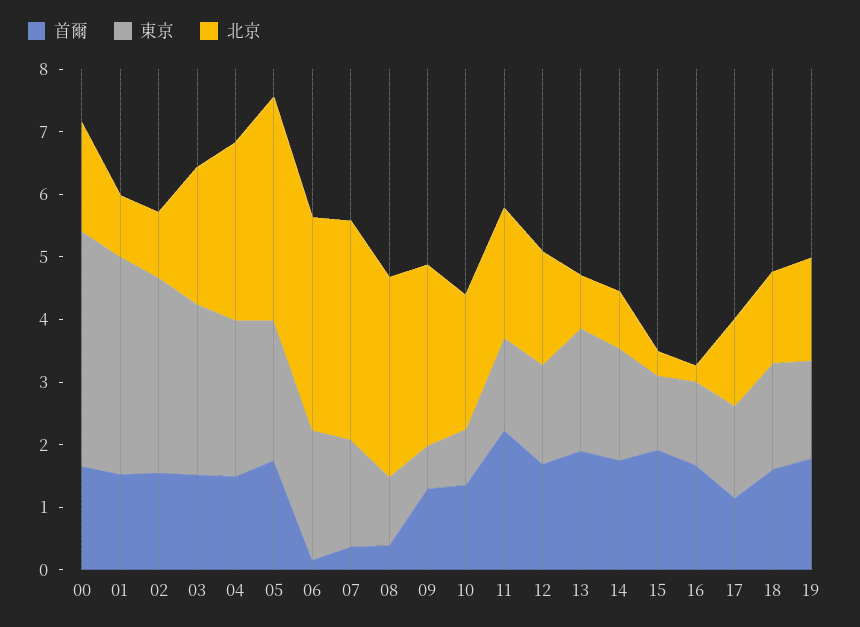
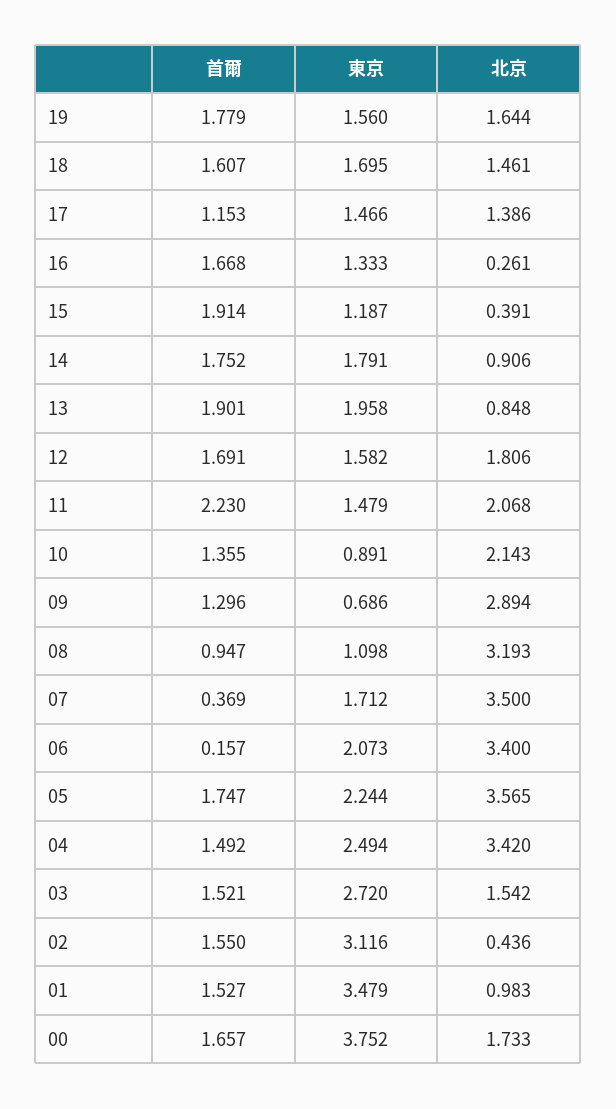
北京, 02: 1 -> 0.436
北京, 03: 2.2 -> 1.542
北京, 04: 2.8 -> 3.42
首爾, 08: 0.4 -> 0.947

